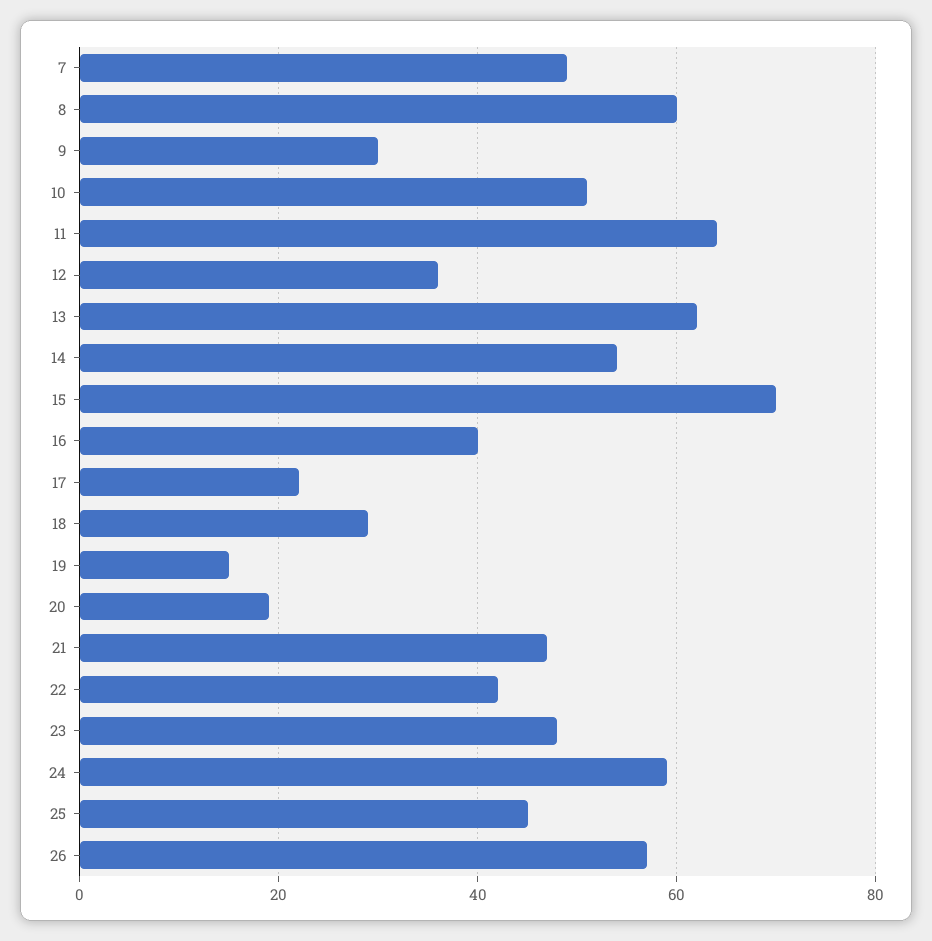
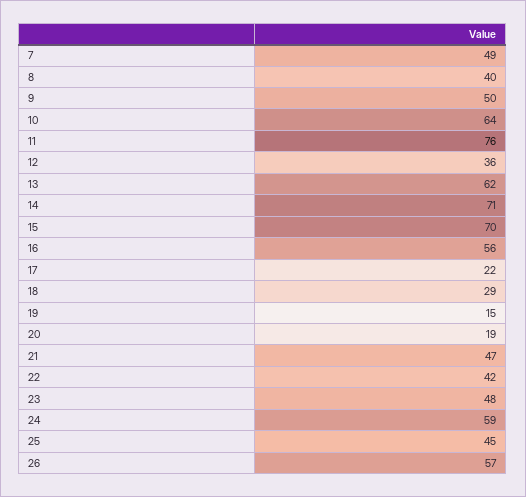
8: 60 -> 40
9: 30 -> 50
10: 50 -> 64
11: 65 -> 76
14: 55 -> 71
16: 40 -> 56

